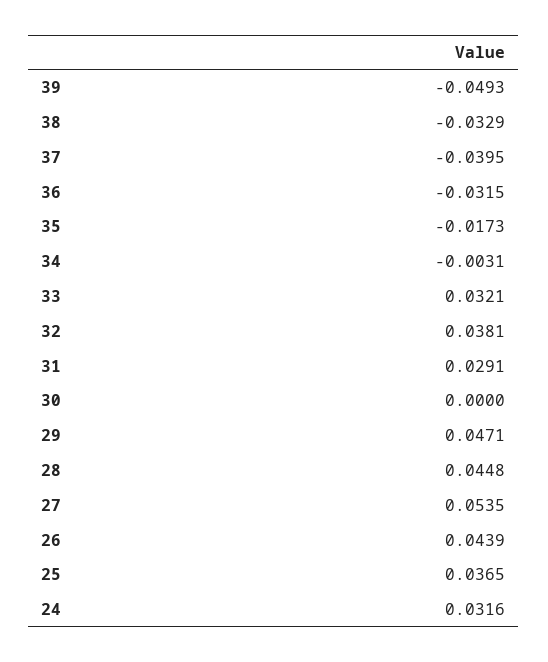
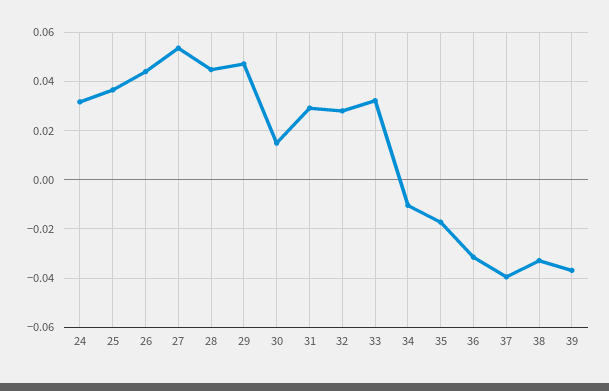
39: -0.0493 -> -0.0375
34: -0.0031 -> -0.01
32: 0.0381 -> 0.0275
30: 0 -> 0.015

